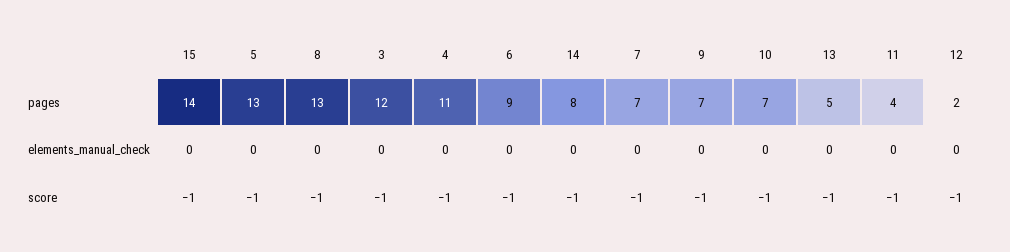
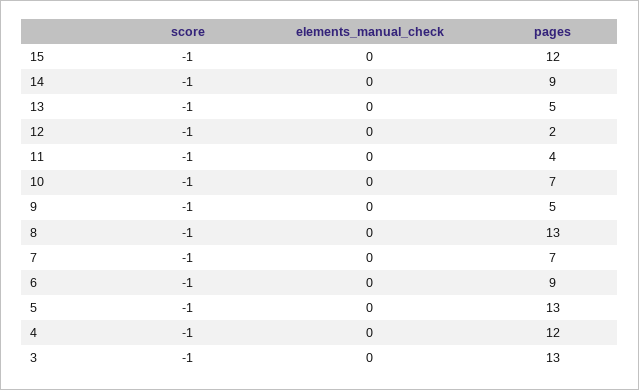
15, pages: 14 -> 12
3, pages: 12 -> 13
4, pages: 11 -> 12
14, pages: 8 -> 9
9, pages: 7 -> 5

